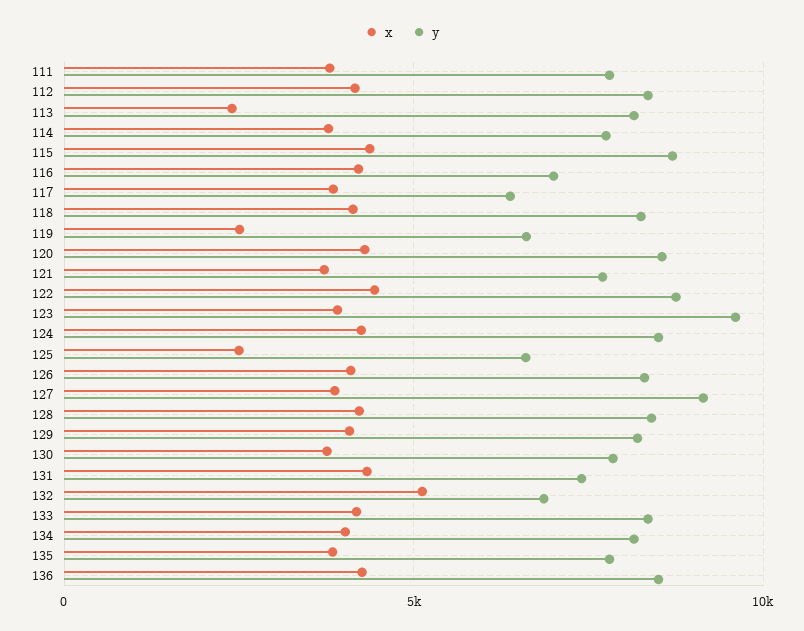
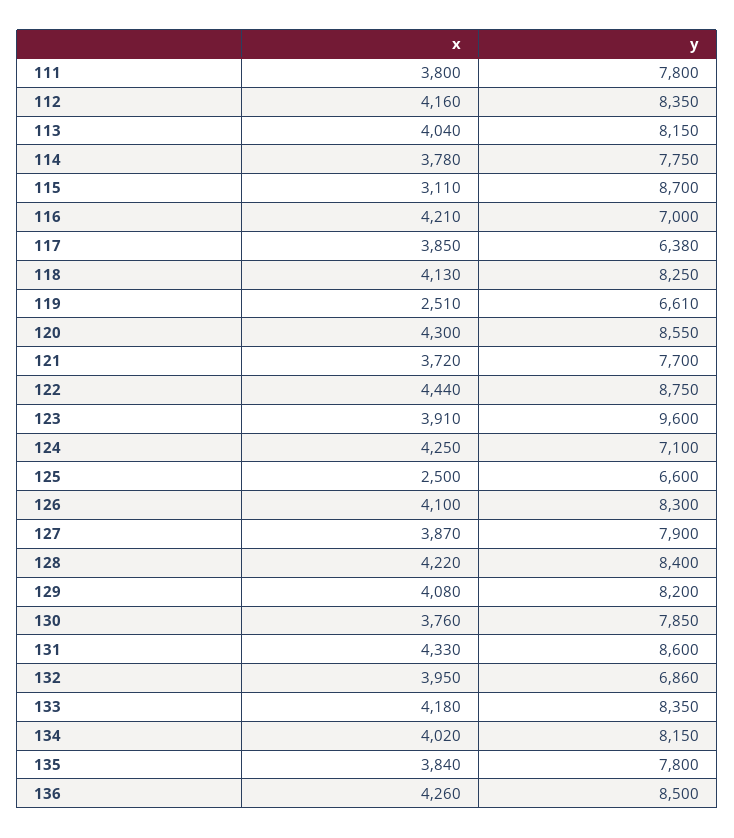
x, 113: 2500 -> 4040
x, 115: 4500 -> 3110
y, 124: 8500 -> 7100
y, 127: 9000 -> 7900
y, 131: 7500 -> 8600
x, 132: 5000 -> 3950

